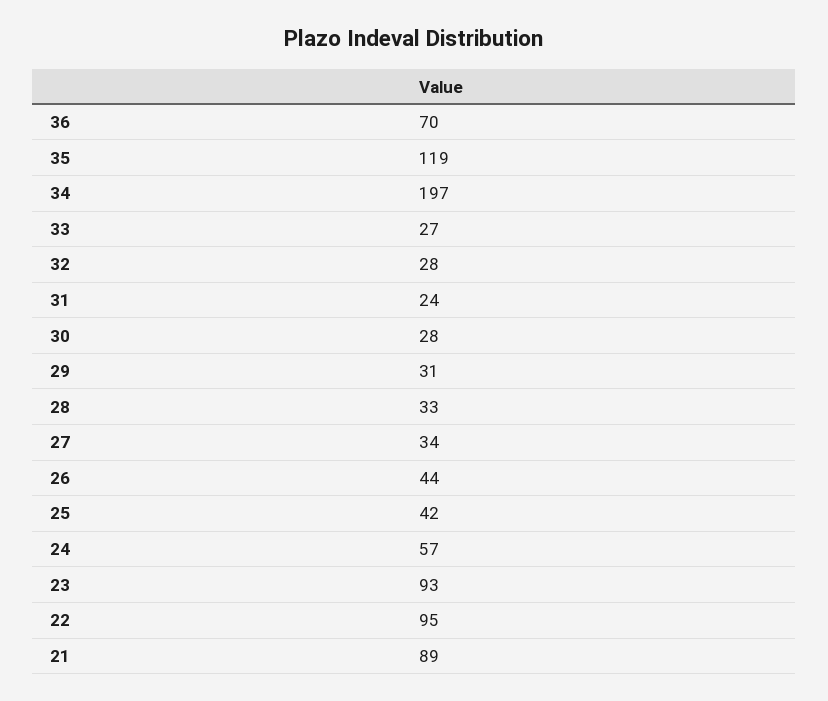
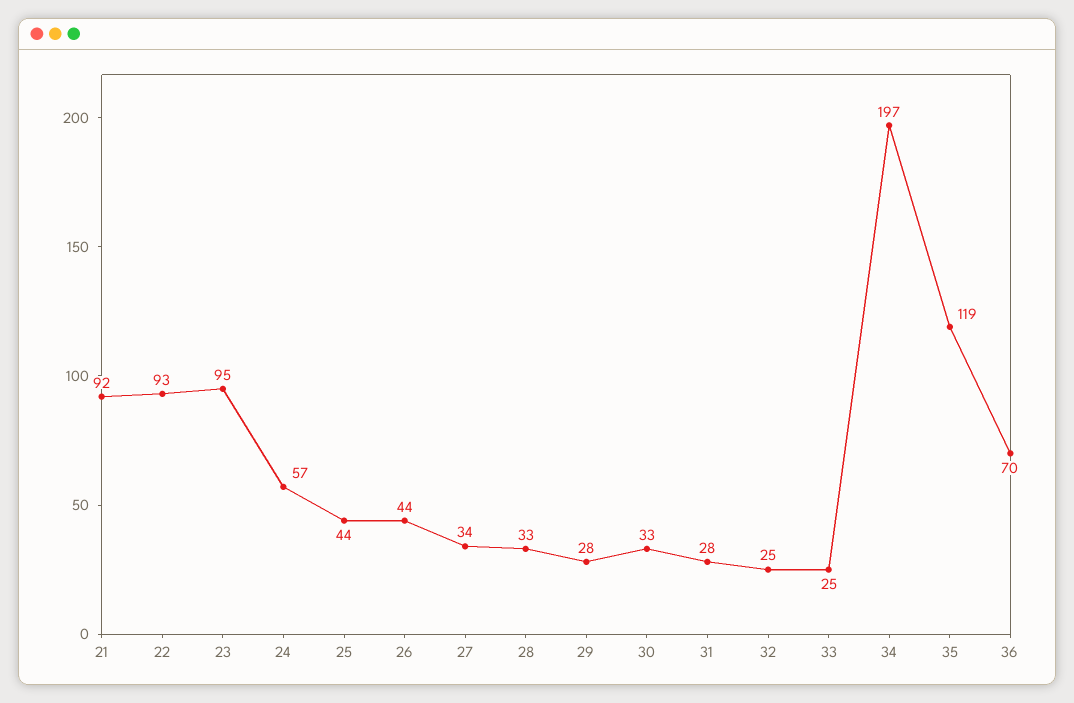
33: 27 -> 25
32: 28 -> 25
31: 24 -> 28
30: 28 -> 33
29: 31 -> 28
25: 42 -> 44
23: 93 -> 95
22: 95 -> 93
21: 89 -> 92

